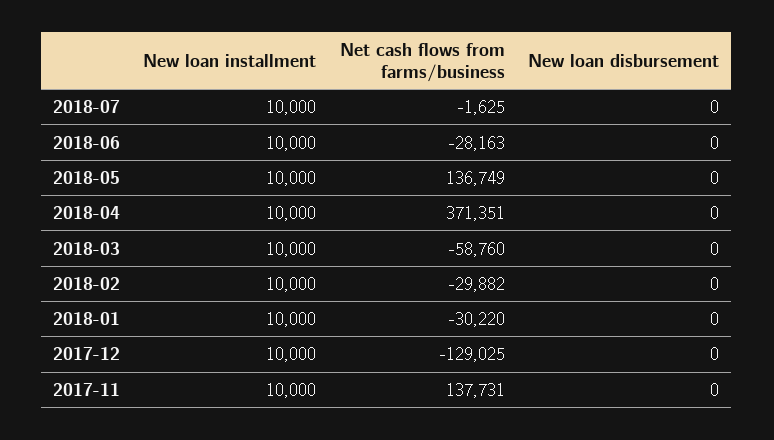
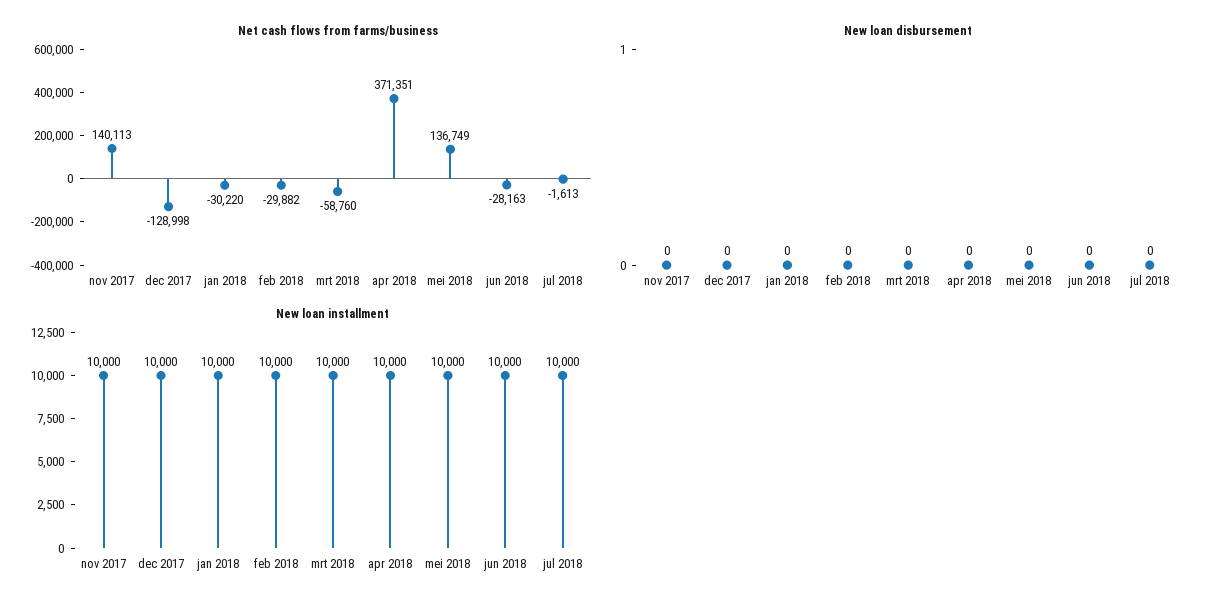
Net cash flows from farms/business, 2018-07: -1625 -> -1613
Net cash flows from farms/business, 2017-12: -129025 -> -128998
Net cash flows from farms/business, 2017-11: 137731 -> 140113

